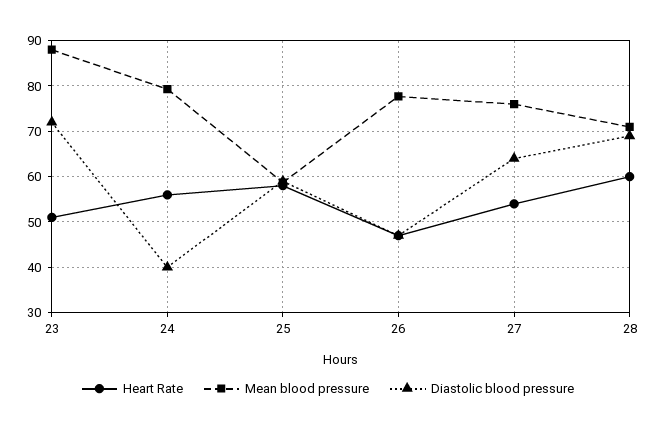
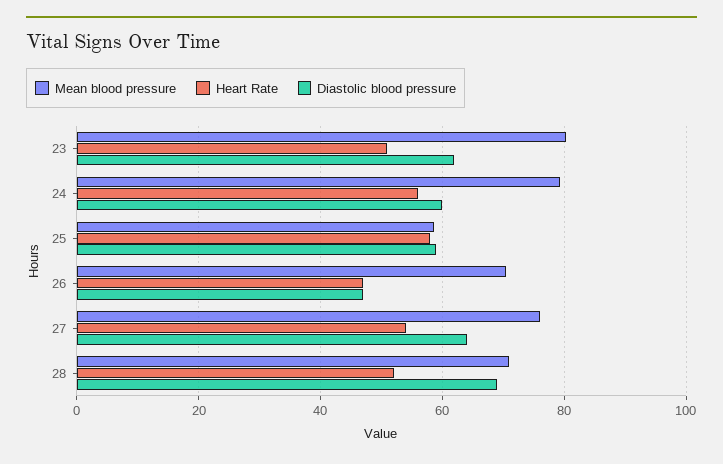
Mean blood pressure, 23: 88 -> 80
Diastolic blood pressure, 23: 72 -> 62
Diastolic blood pressure, 24: 40 -> 60
Mean blood pressure, 26: 78 -> 70
Heart Rate, 28: 60 -> 52

